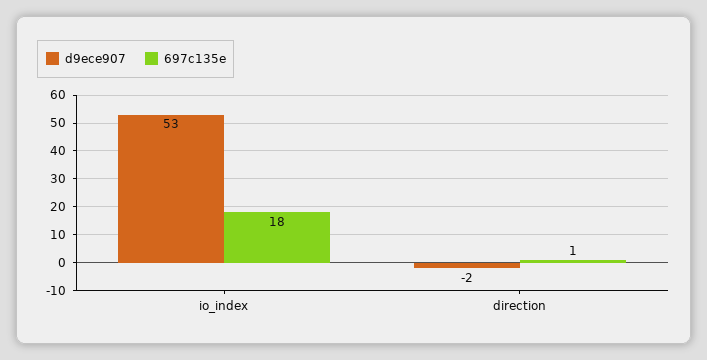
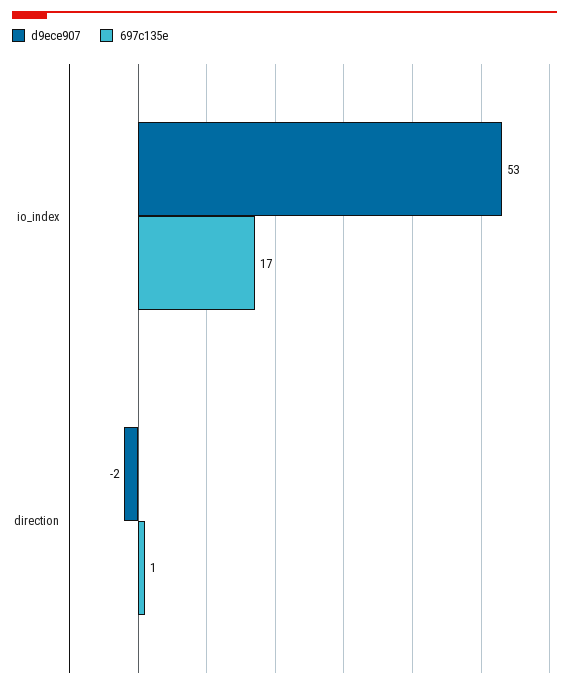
697c135e, io_index: 18 -> 17

